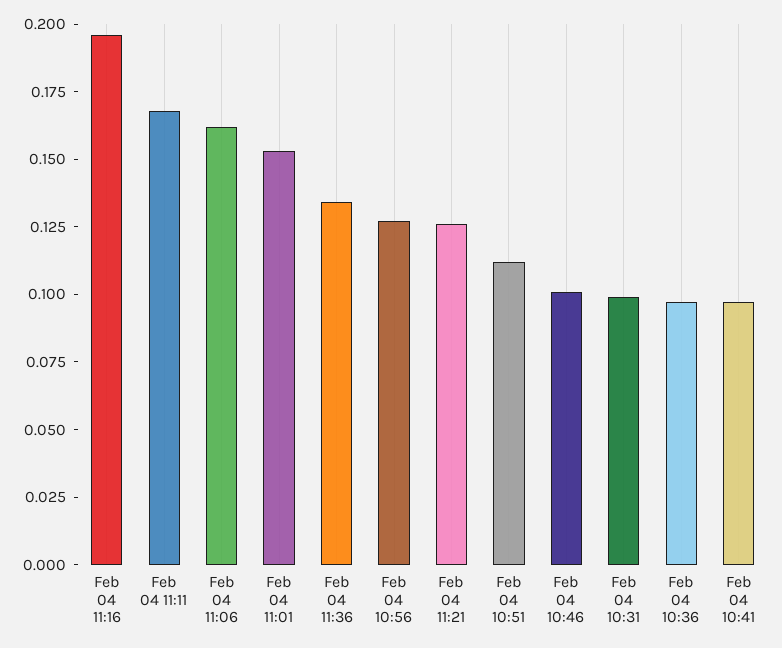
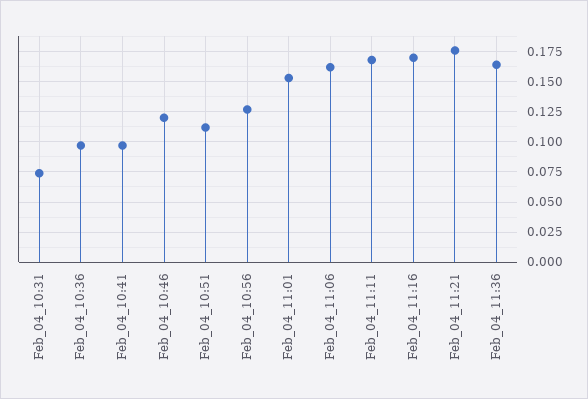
Feb 04 11:16: 0.195 -> 0.17
Feb 04 11:36: 0.135 -> 0.165
Feb 04 11:21: 0.125 -> 0.175
Feb 04 10:46: 0.1 -> 0.12
Feb 04 10:31: 0.1 -> 0.075

